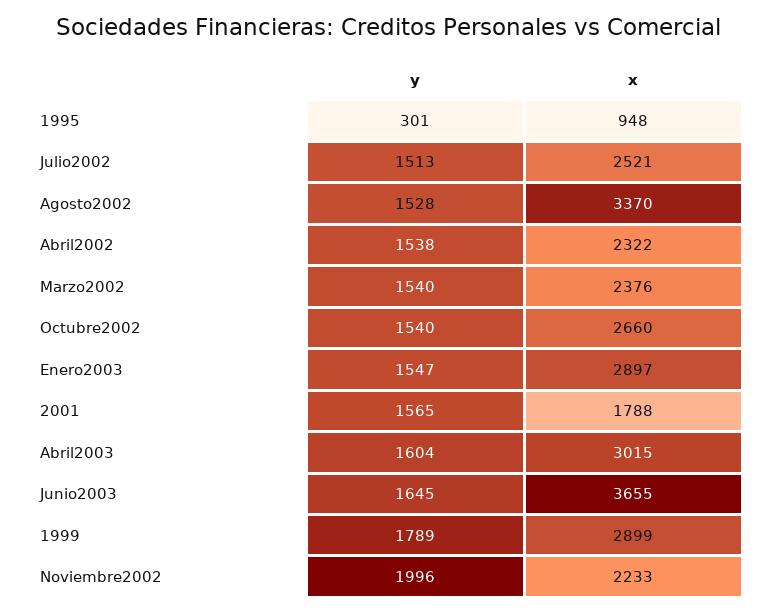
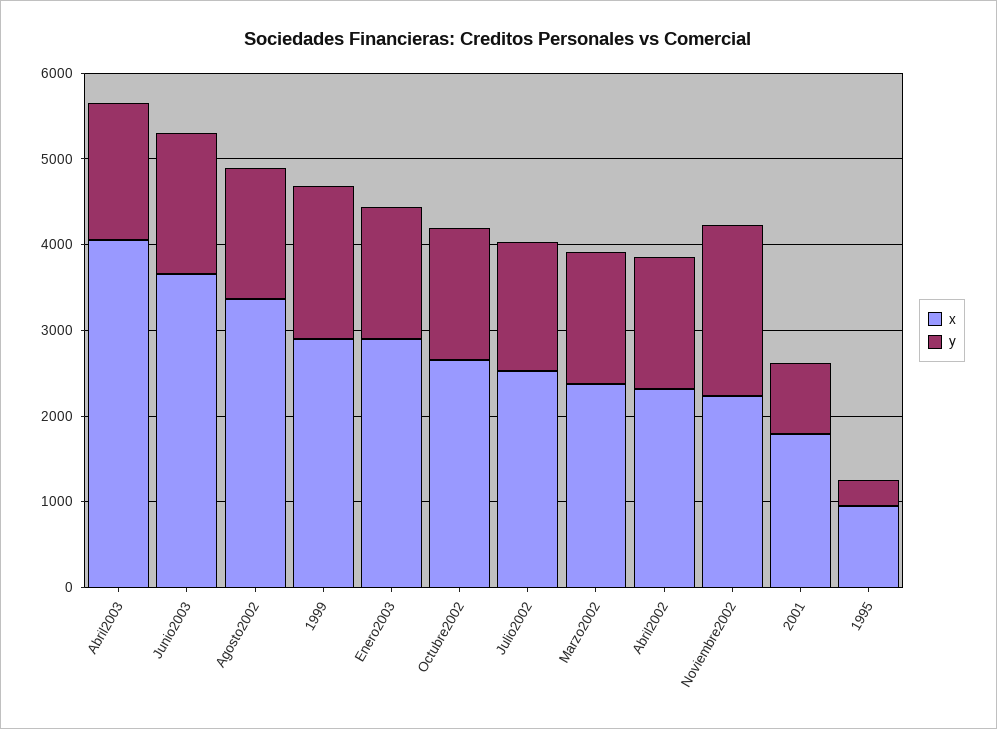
y, 2001: 1565 -> 800
x, Abril2003: 3015 -> 4000

